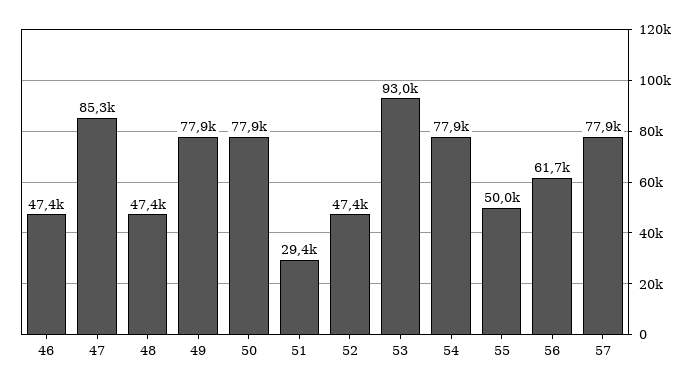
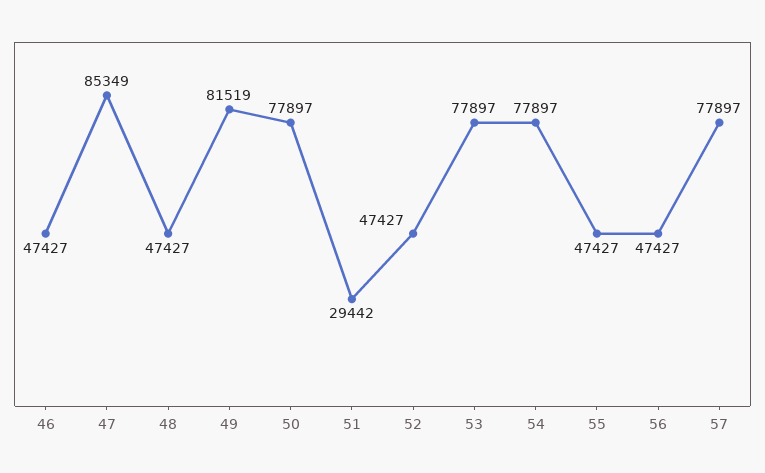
49: 77900 -> 81519
53: 93000 -> 77897
55: 50000 -> 47427
56: 61700 -> 47427

